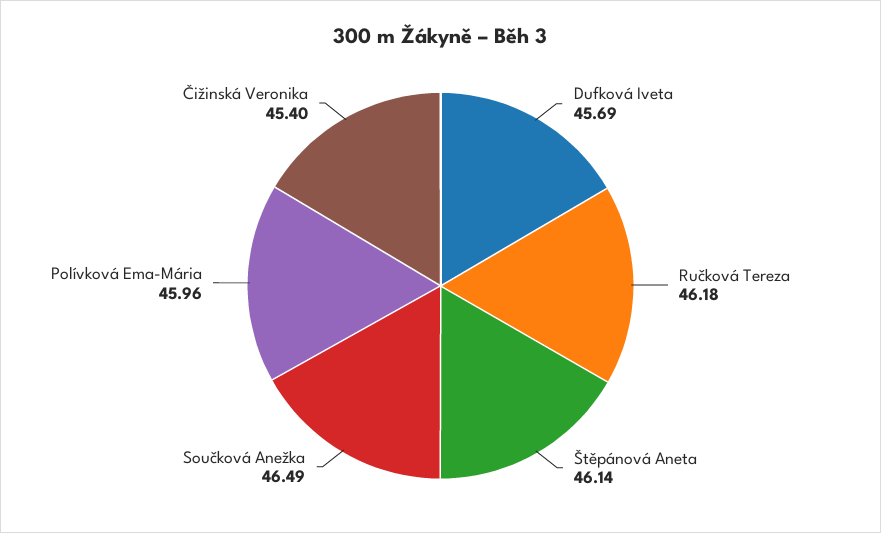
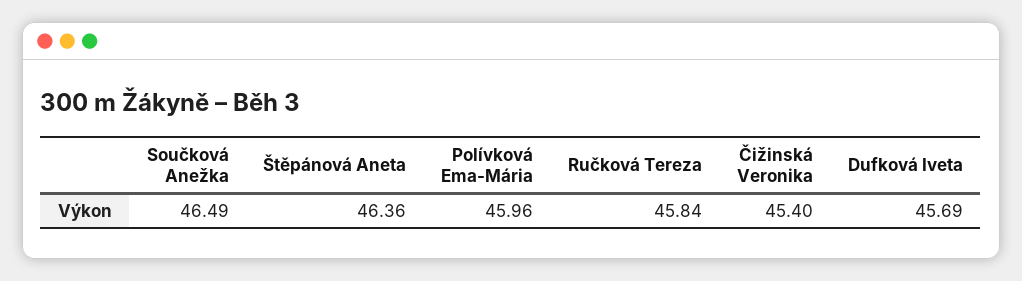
Ručková Tereza: 46.18 -> 45.84
Štěpánová Aneta: 46.14 -> 46.36

